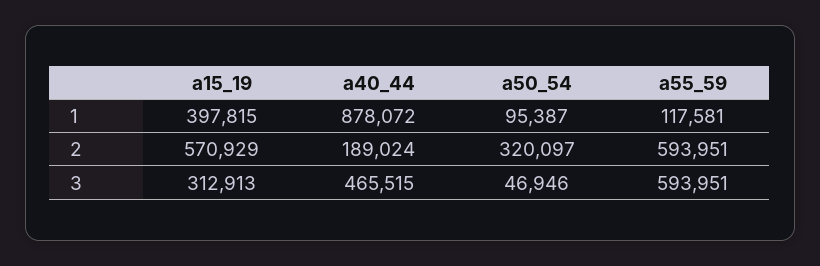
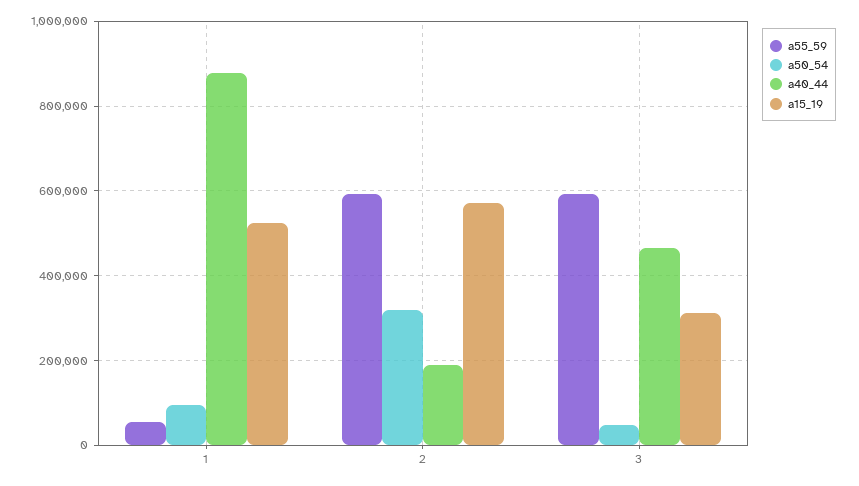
a15_19, 1: 397815 -> 520000
a55_59, 1: 117581 -> 60000

